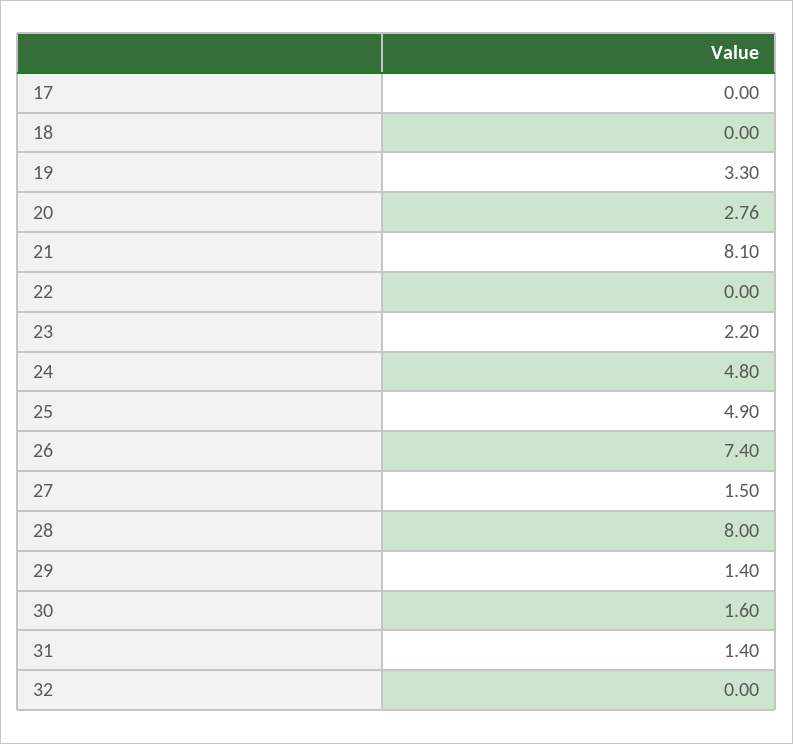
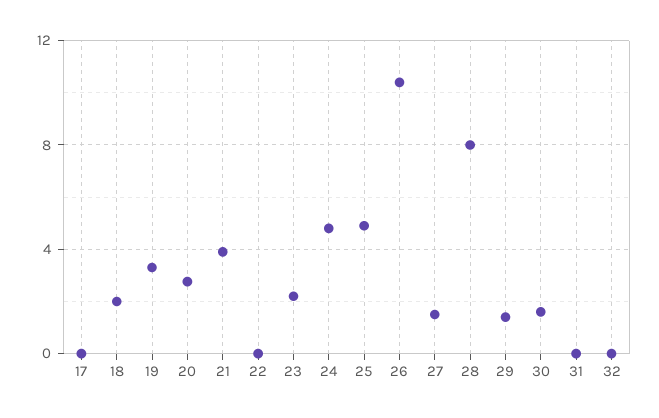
18: 0 -> 2
21: 8.1 -> 4
26: 7.4 -> 10.5
31: 1.4 -> 0

